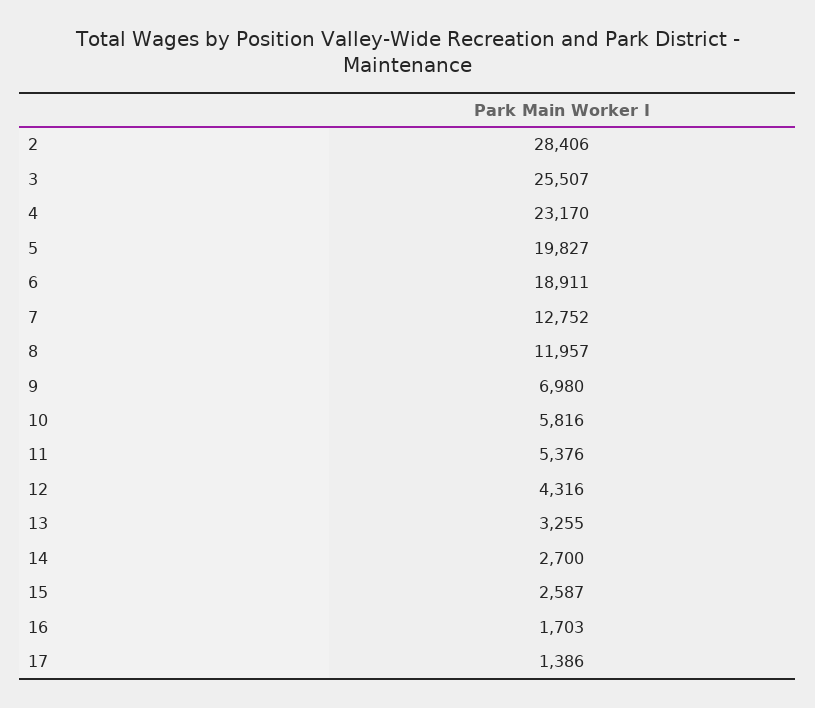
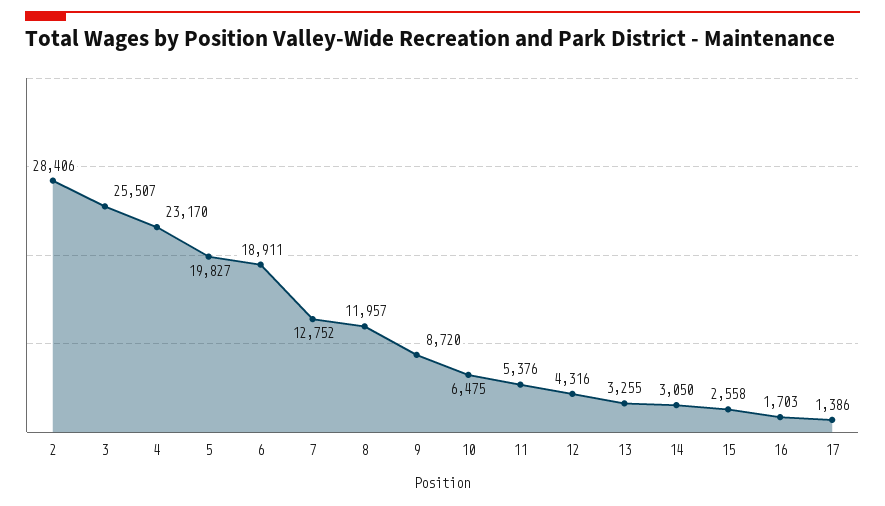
9: 6980 -> 8720
10: 5816 -> 6475
14: 2700 -> 3050
15: 2587 -> 2558

